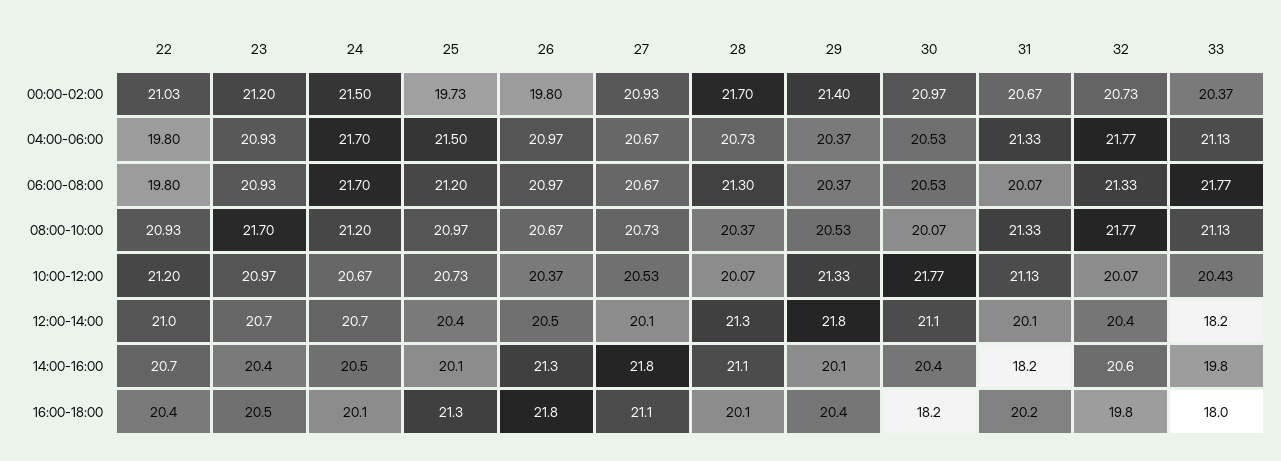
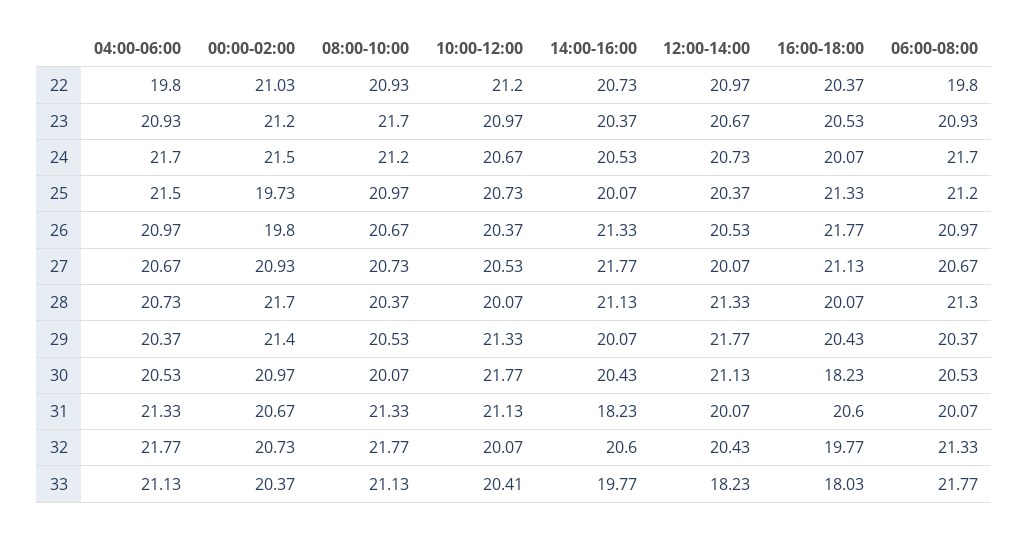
33, 10:00-12:00: 20.43 -> 20.41
31, 16:00-18:00: 20.2 -> 20.6

